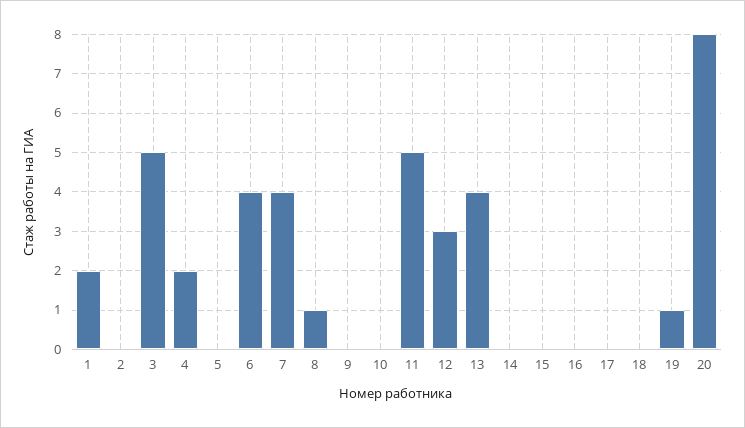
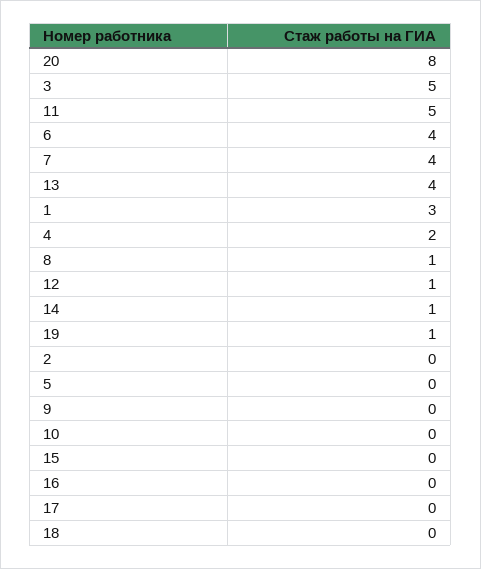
1: 2 -> 3
12: 3 -> 1
14: 0 -> 1

